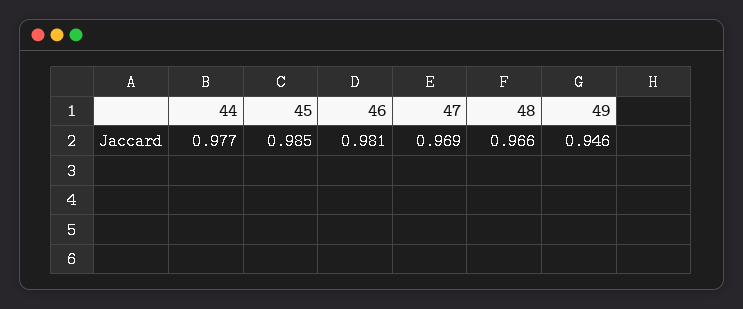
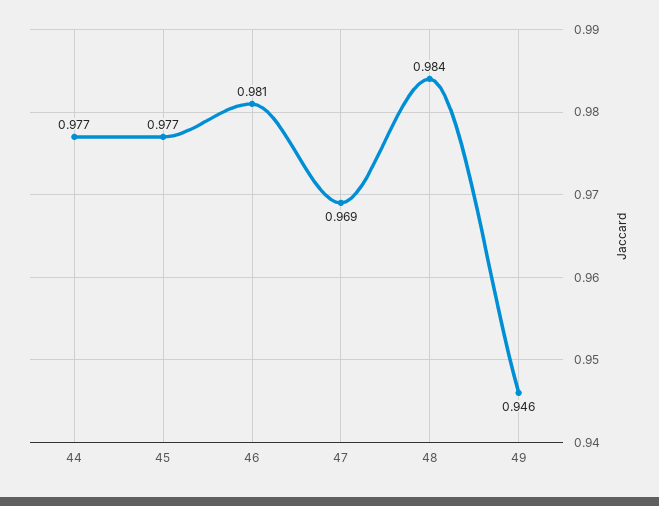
45: 0.985 -> 0.977
48: 0.966 -> 0.984

